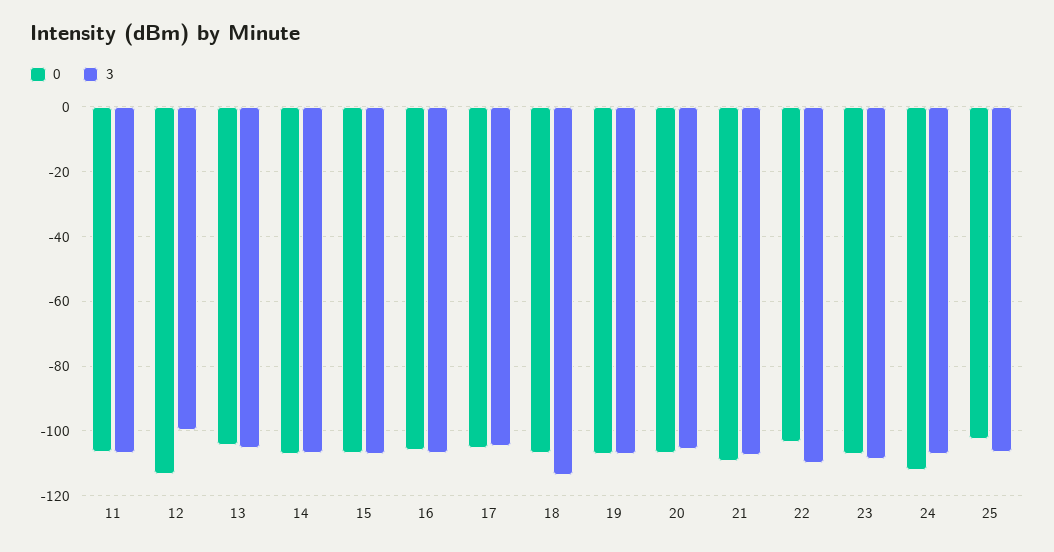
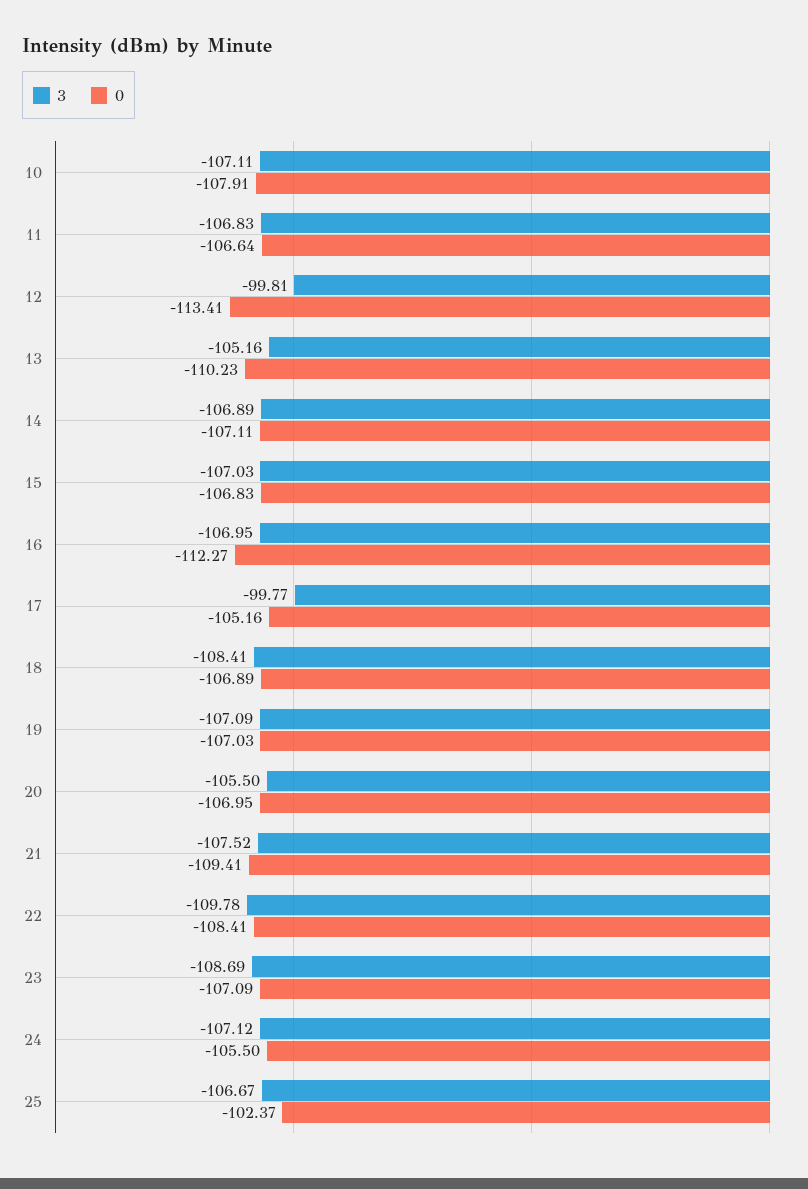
0, 13: -104 -> -110.23
0, 16: -106 -> -112.27
3, 17: -104 -> -99.77
3, 18: -114 -> -108.41
0, 22: -104 -> -108.41
0, 24: -112 -> -105.5
3, 10: none -> -107.11
0, 10: none -> -107.91

